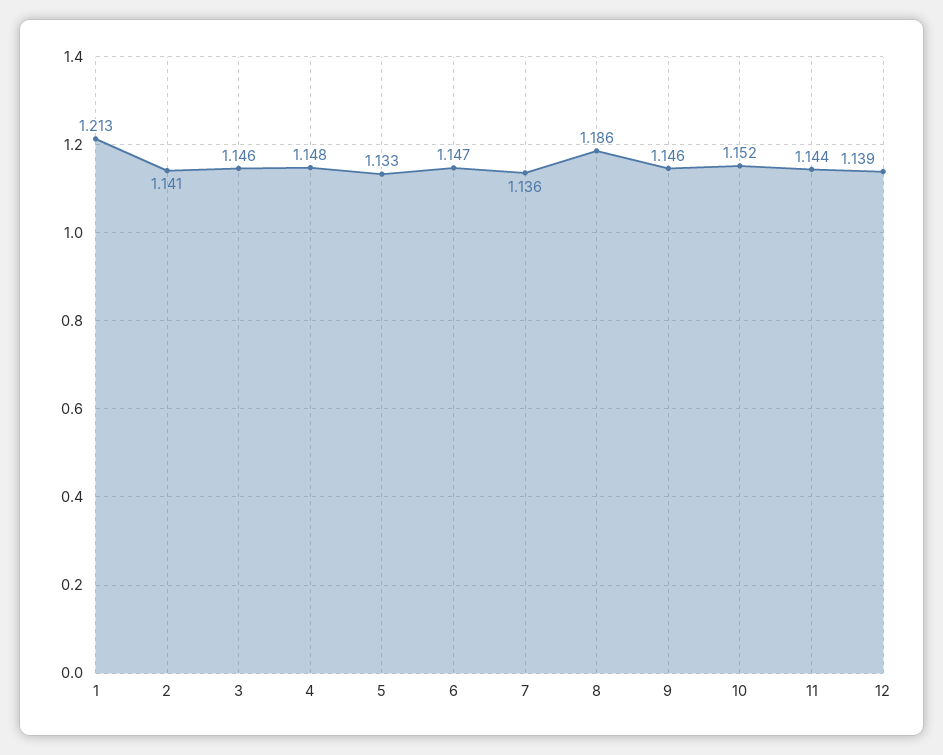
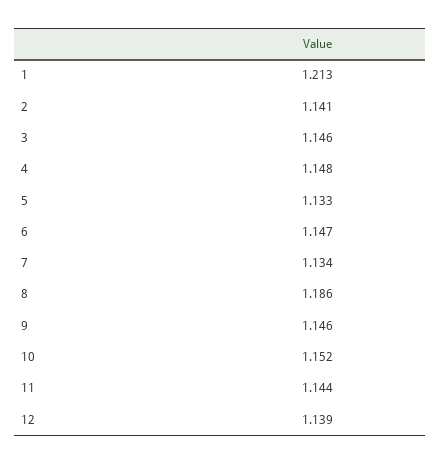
7: 1.136 -> 1.134

